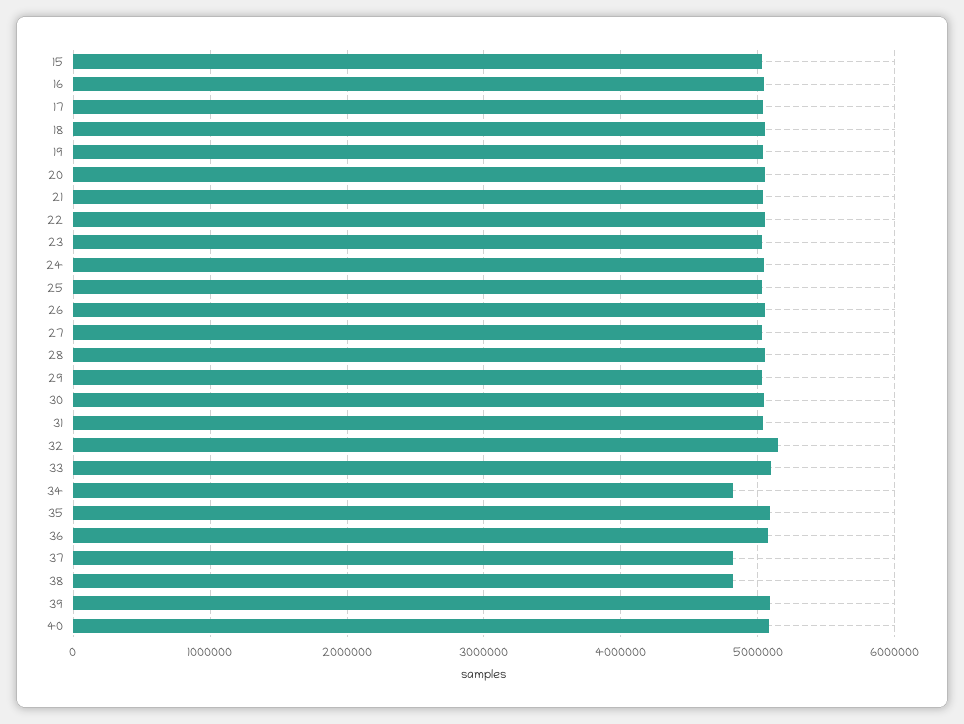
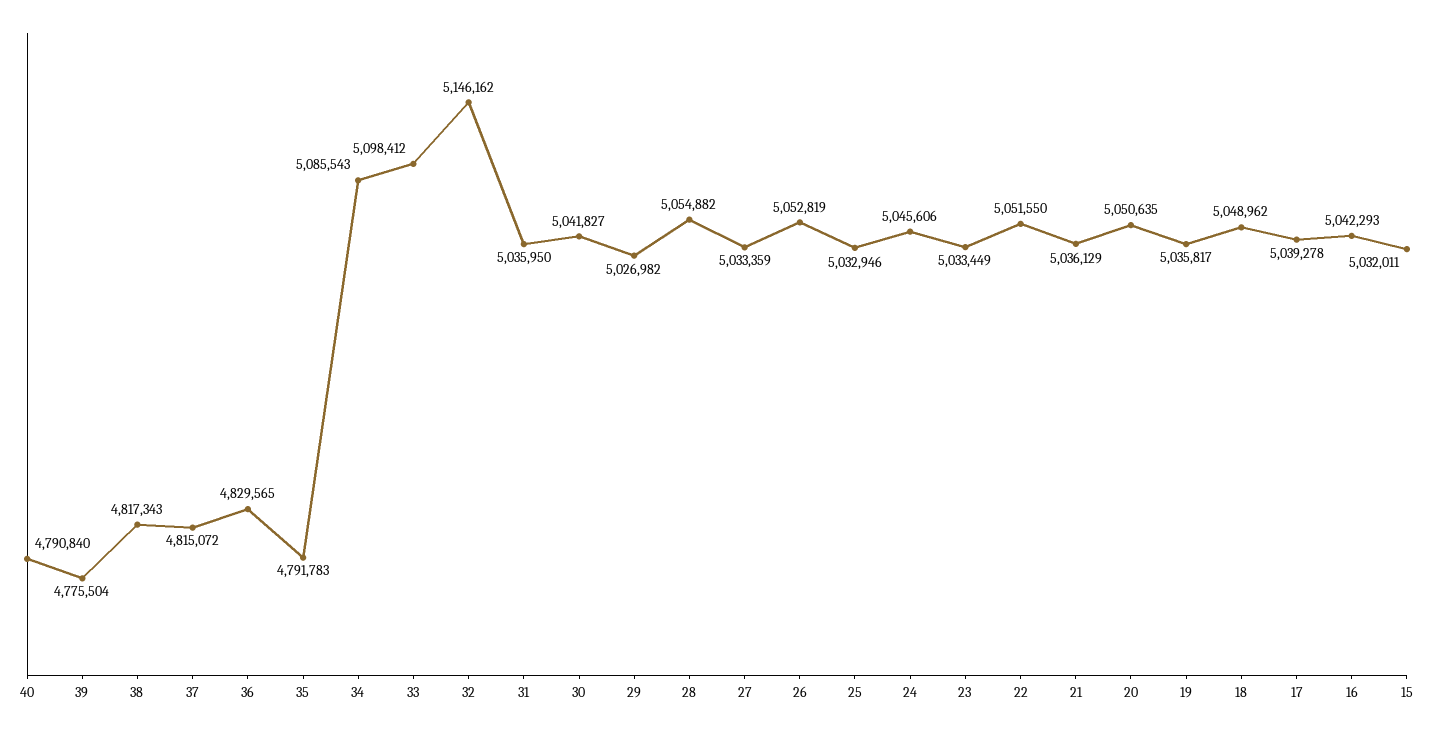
34: 4800000 -> 5085543
35: 5100000 -> 4791783
36: 5100000 -> 4829565
39: 5100000 -> 4775504
40: 5100000 -> 4790840

